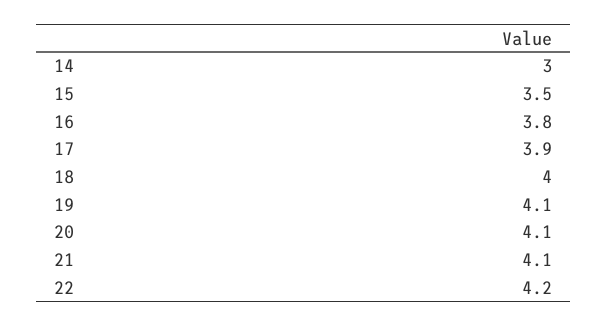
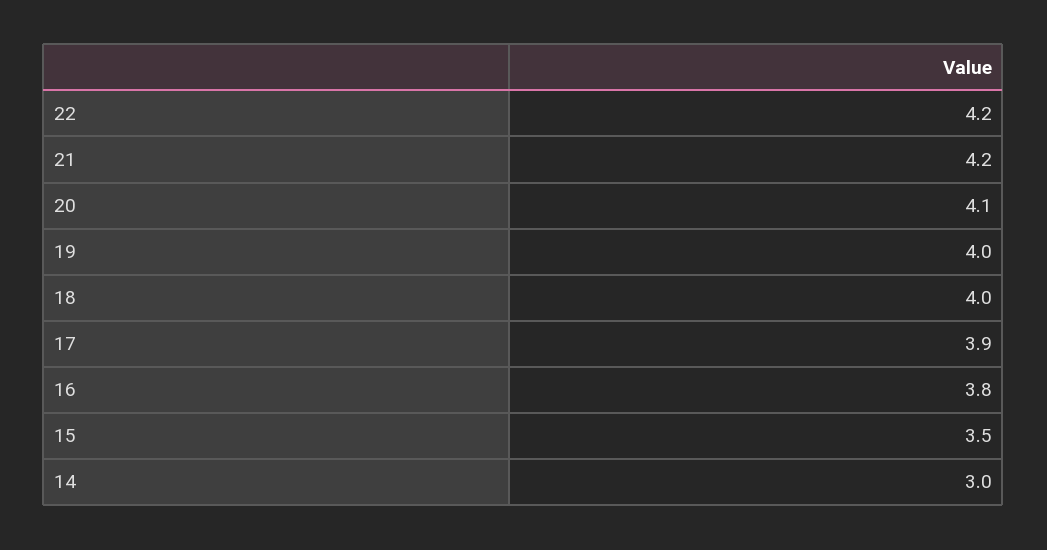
19: 4.1 -> 4
21: 4.1 -> 4.2

